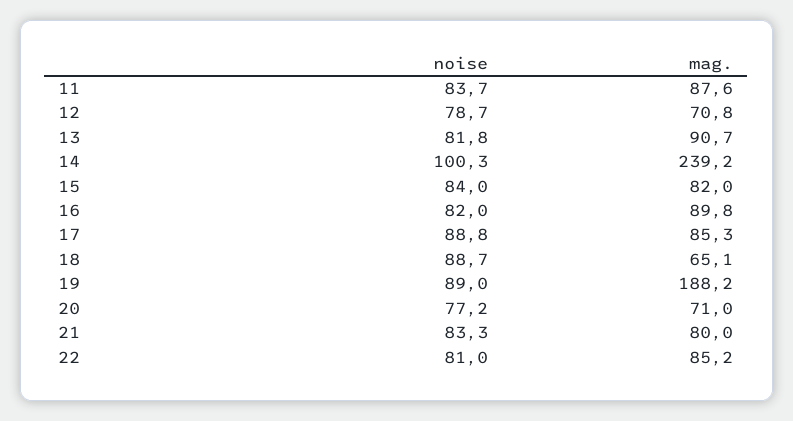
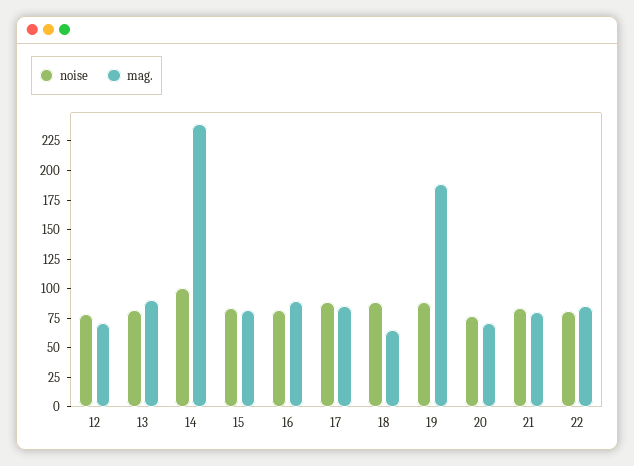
noise, 11: 83.7 -> none
mag., 11: 87.6 -> none

